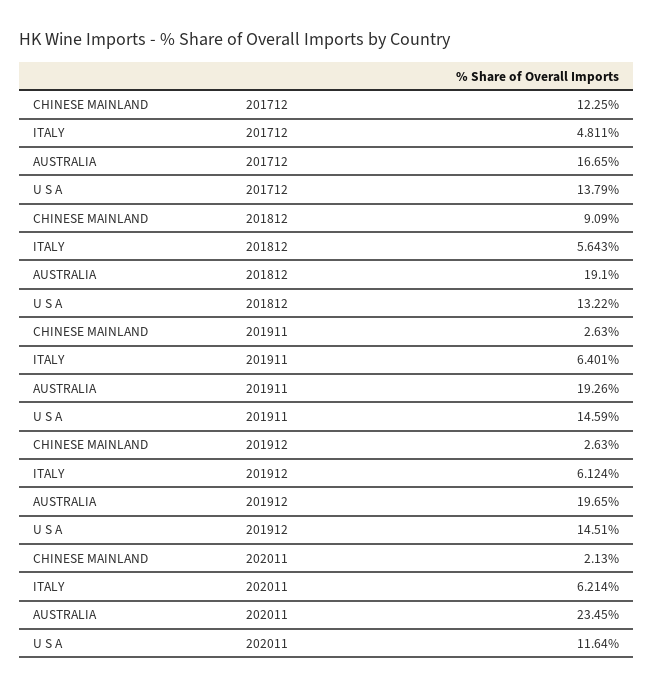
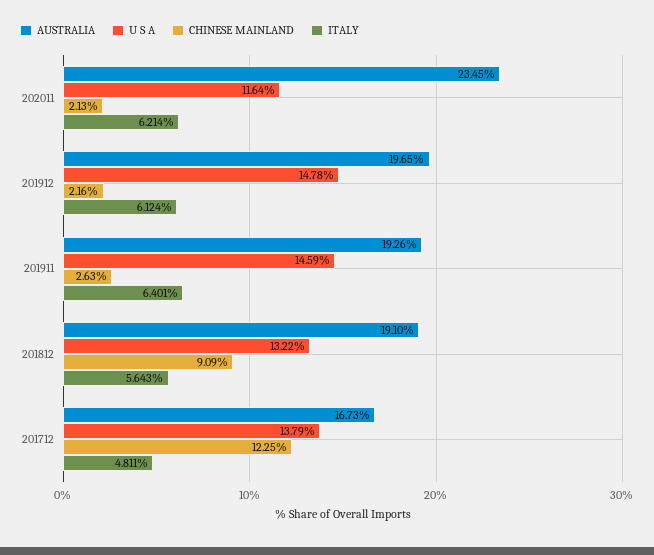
AUSTRALIA, 201712: 16.65 -> 16.73
CHINESE MAINLAND, 201912: 2.63 -> 2.16
U S A, 201912: 14.51 -> 14.78

